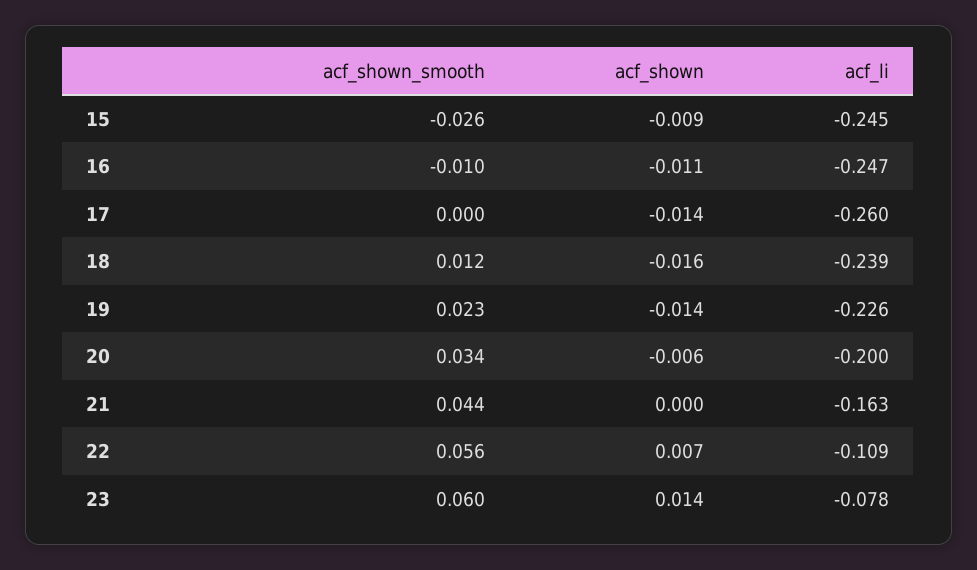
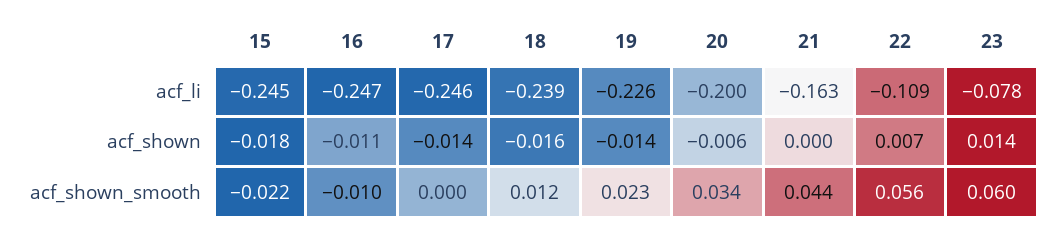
acf_shown_smooth, 15: -0.026 -> -0.022
acf_shown, 15: -0.009 -> -0.018
acf_li, 17: -0.26 -> -0.246

